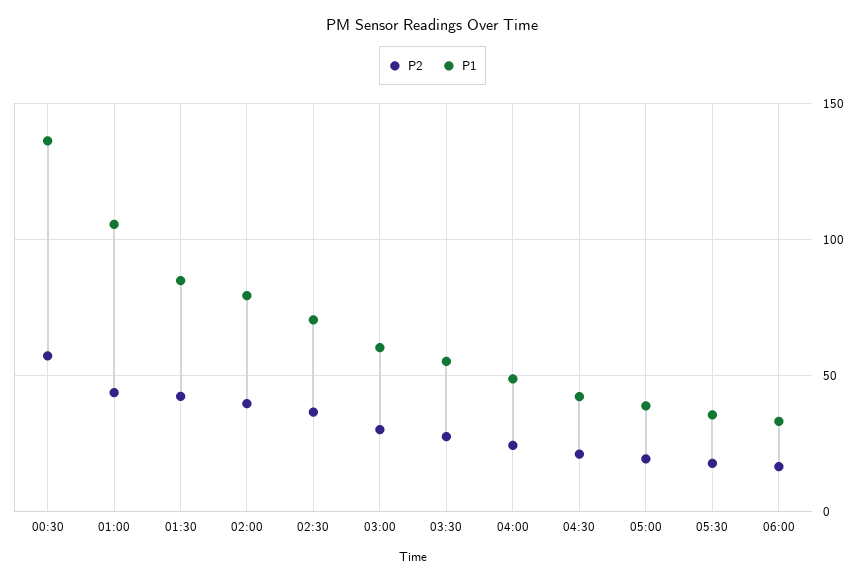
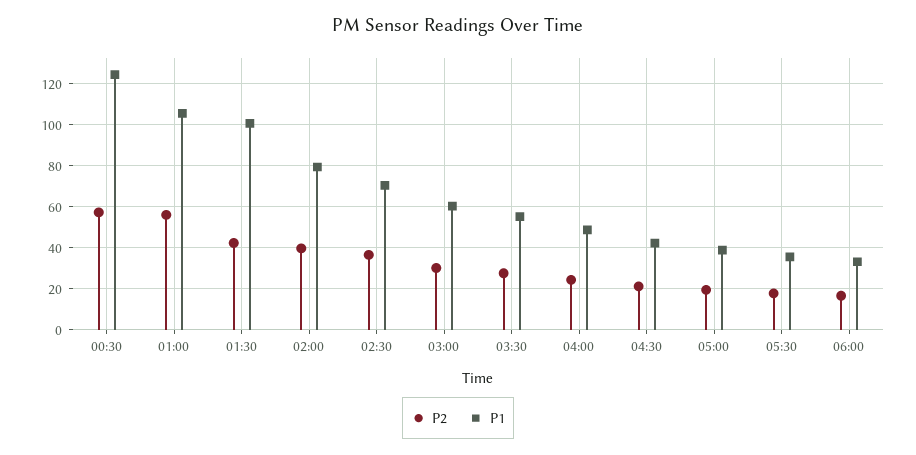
P1, 00:30: 135 -> 125
P2, 01:00: 45 -> 55
P1, 01:30: 85 -> 100

